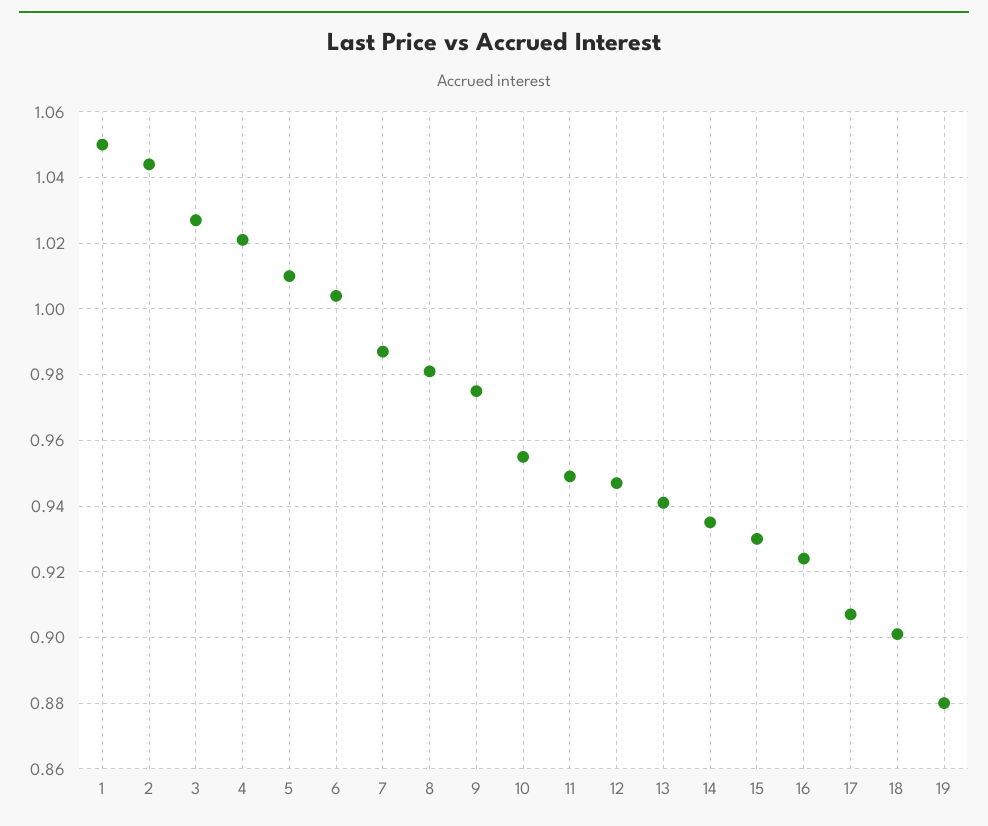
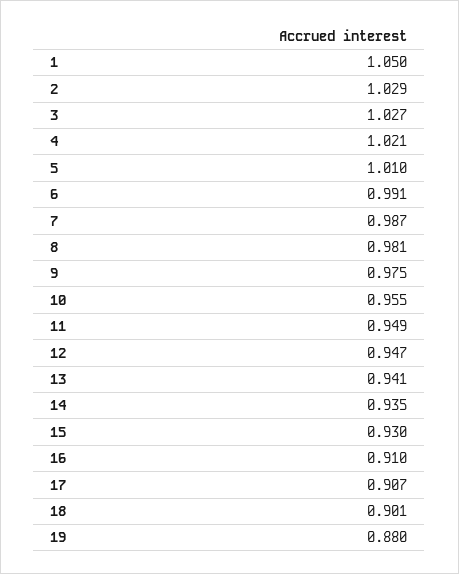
2: 1.045 -> 1.029
6: 1.005 -> 0.991
16: 0.925 -> 0.91

